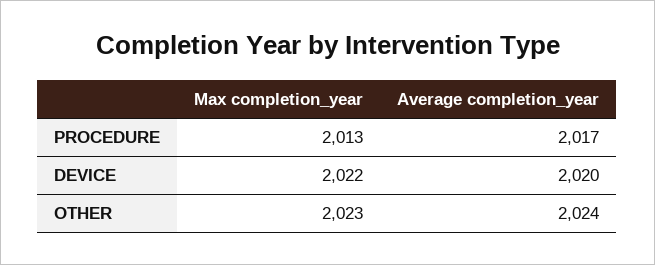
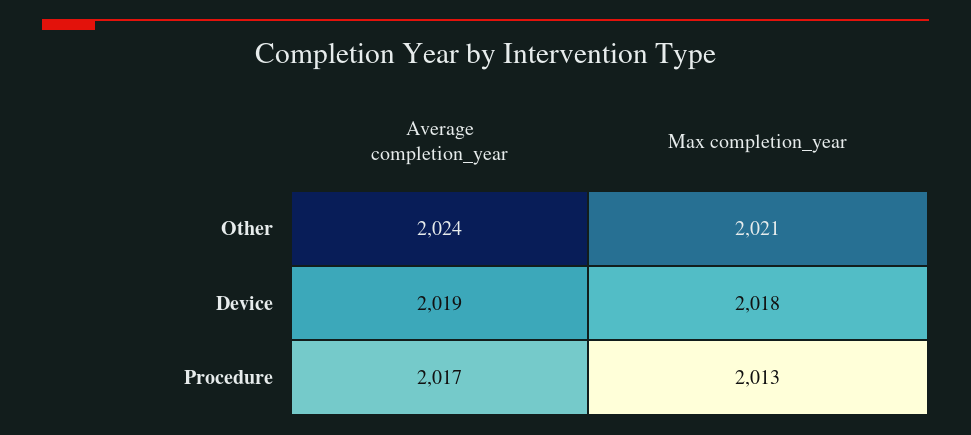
Max completion_year, DEVICE: 2022 -> 2018
Average completion_year, DEVICE: 2020 -> 2019
Max completion_year, OTHER: 2023 -> 2021

